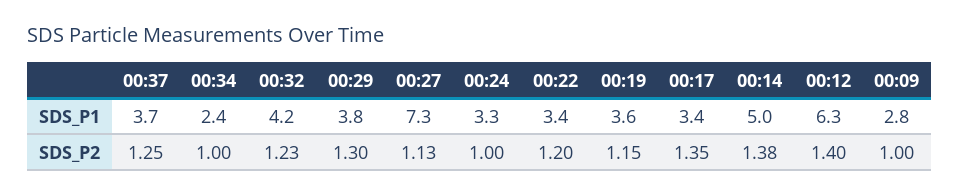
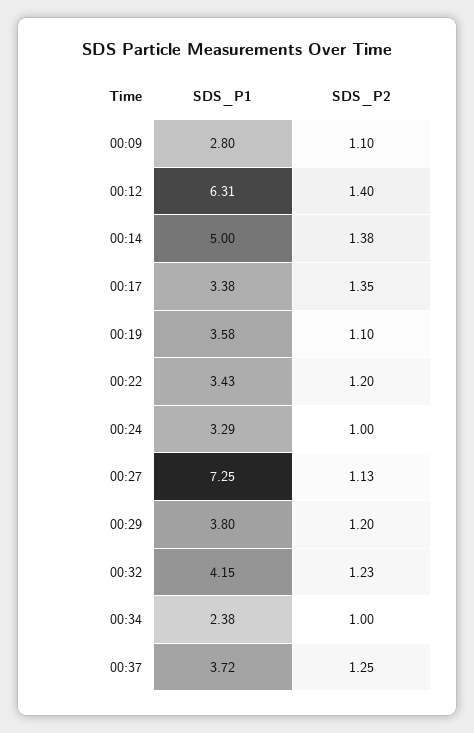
00:29, SDS_P2: 1.3 -> 1.2
00:19, SDS_P2: 1.15 -> 1.1
00:09, SDS_P2: 1 -> 1.1

